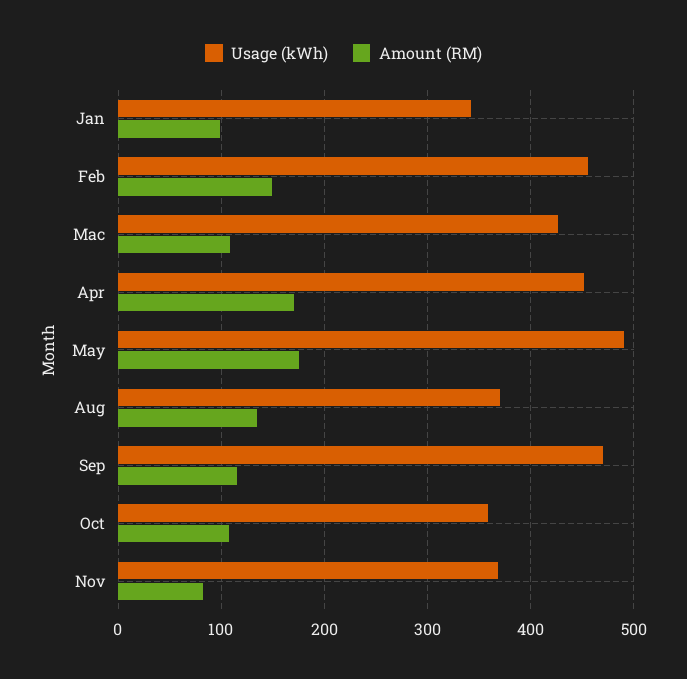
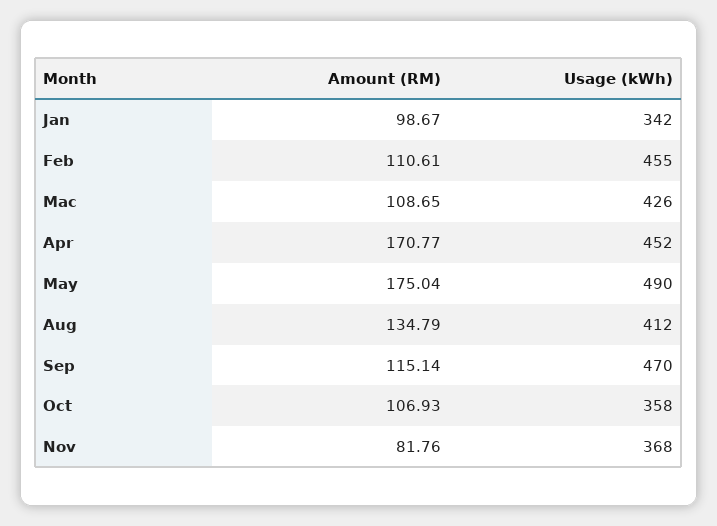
Amount (RM), Feb: 150 -> 110.61
Usage (kWh), Aug: 370 -> 412

